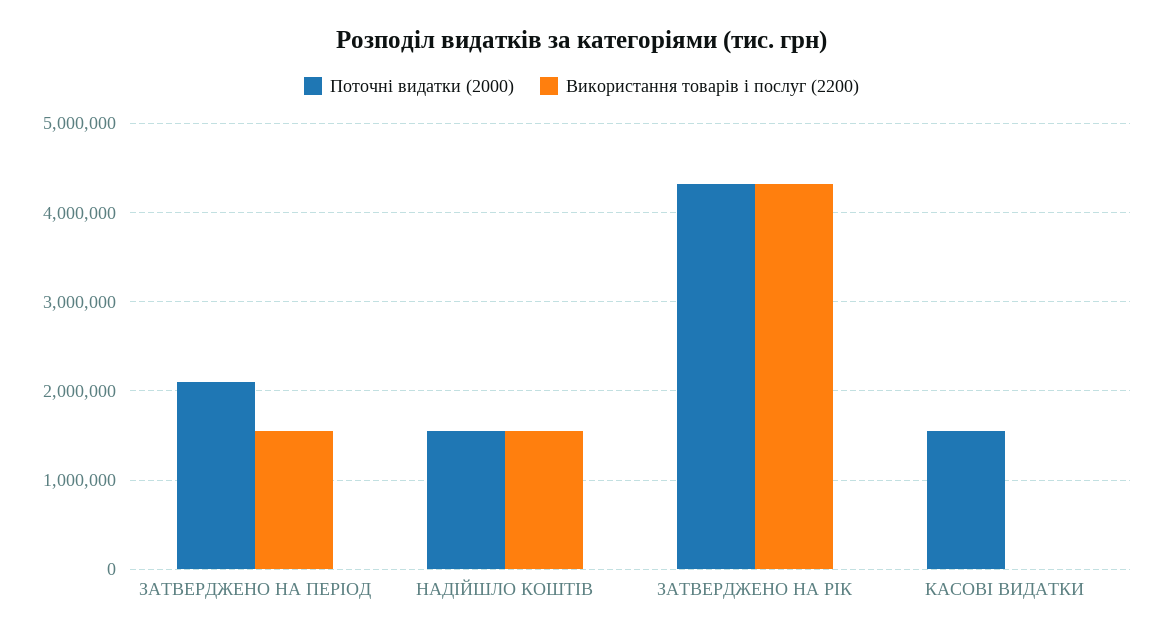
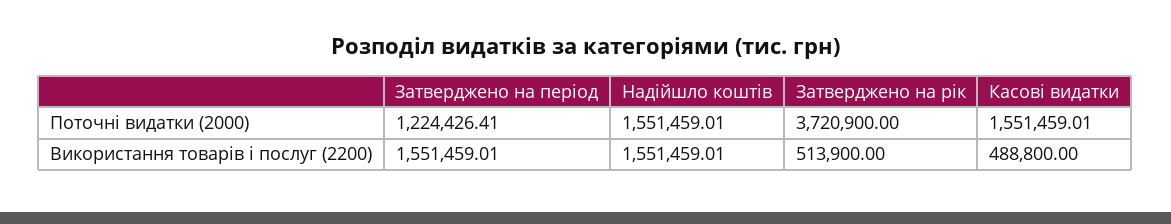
Поточні видатки (2000), ЗАТВЕРДЖЕНО НА ПЕРІОД: 2100000 -> 1224426.41
Поточні видатки (2000), ЗАТВЕРДЖЕНО НА РІК: 4300000 -> 3720900
Використання товарів і послуг (2200), ЗАТВЕРДЖЕНО НА РІК: 4300000 -> 513900
Використання товарів і послуг (2200), КАСОВІ ВИДАТКИ: 0 -> 488800

